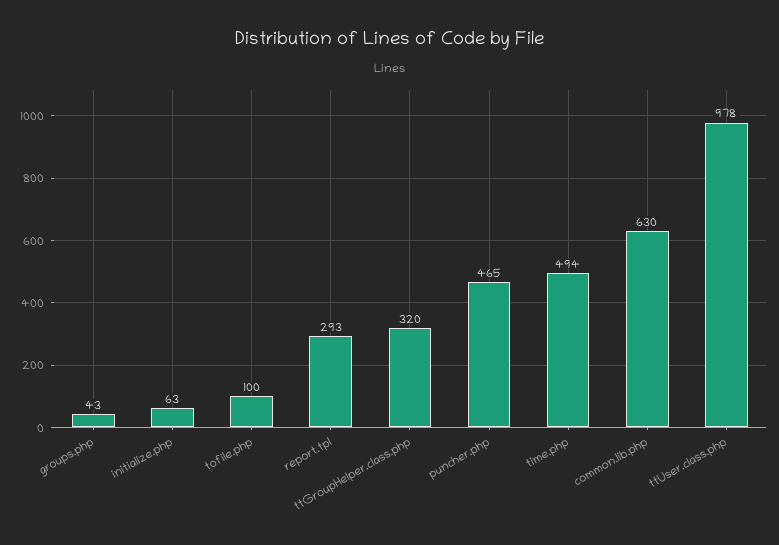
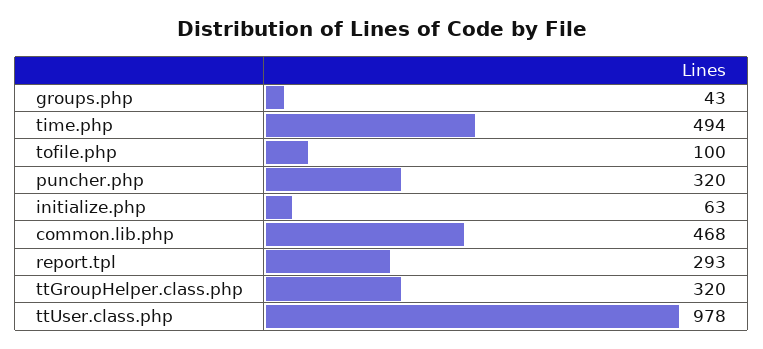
puncher.php: 465 -> 320
common.lib.php: 630 -> 468

